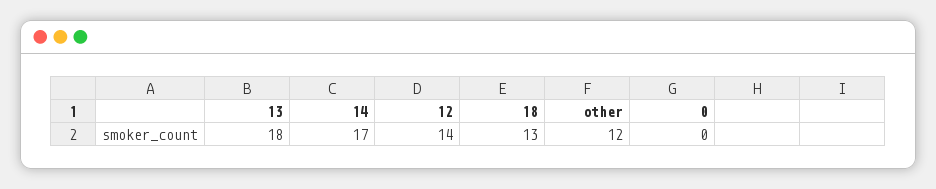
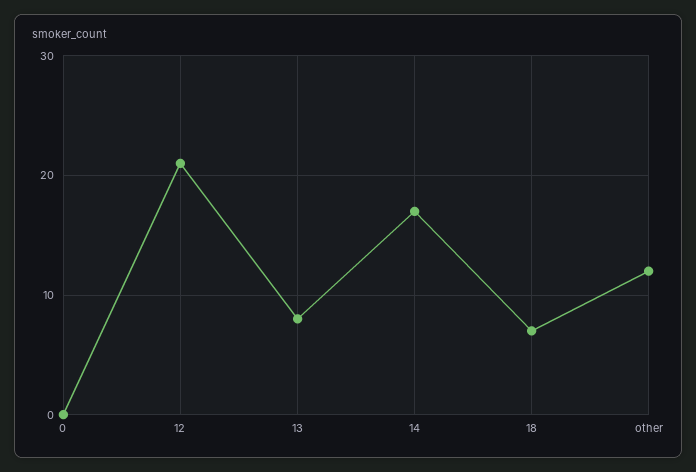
13: 18 -> 8
12: 14 -> 21
18: 13 -> 7

